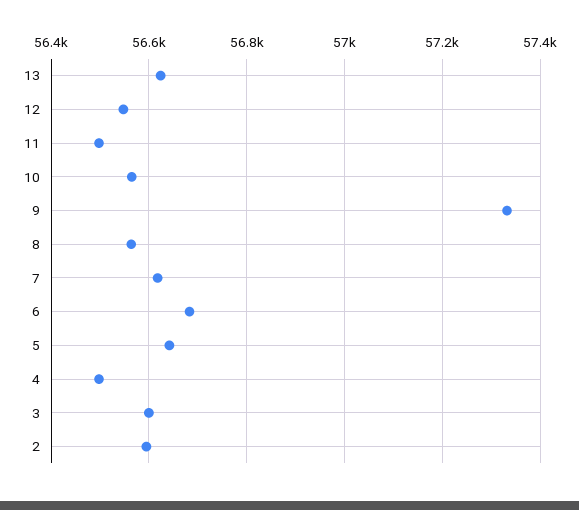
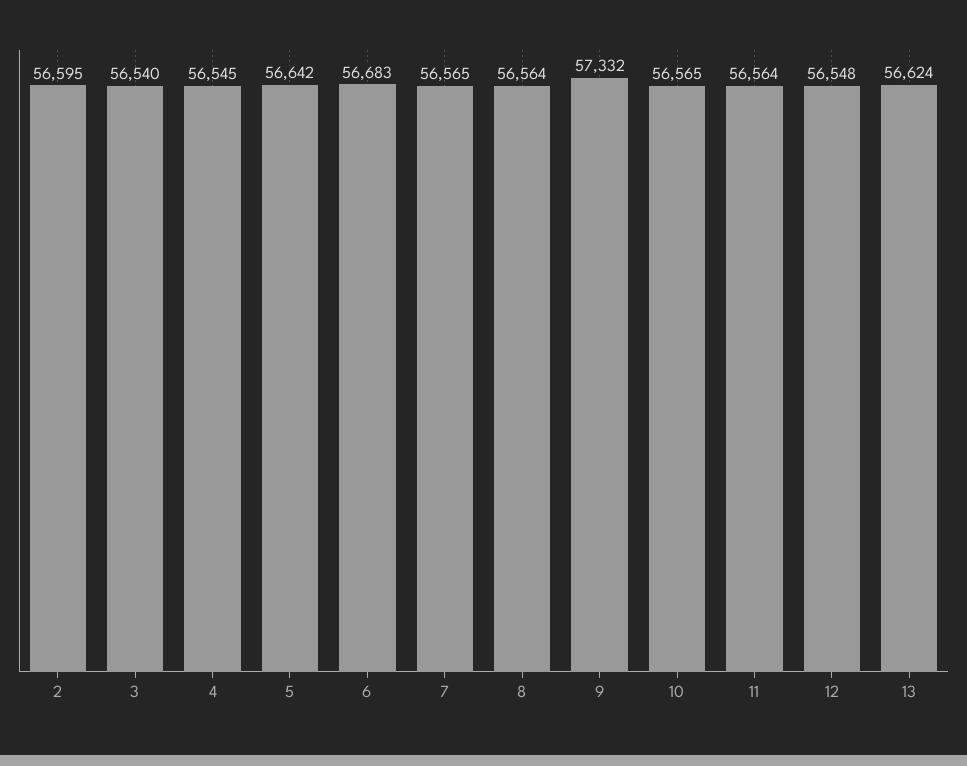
11: 56500 -> 56564
7: 56620 -> 56565
4: 56500 -> 56545
3: 56600 -> 56540

